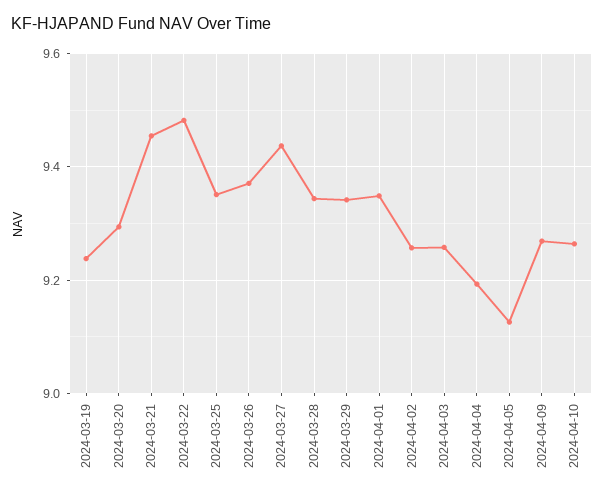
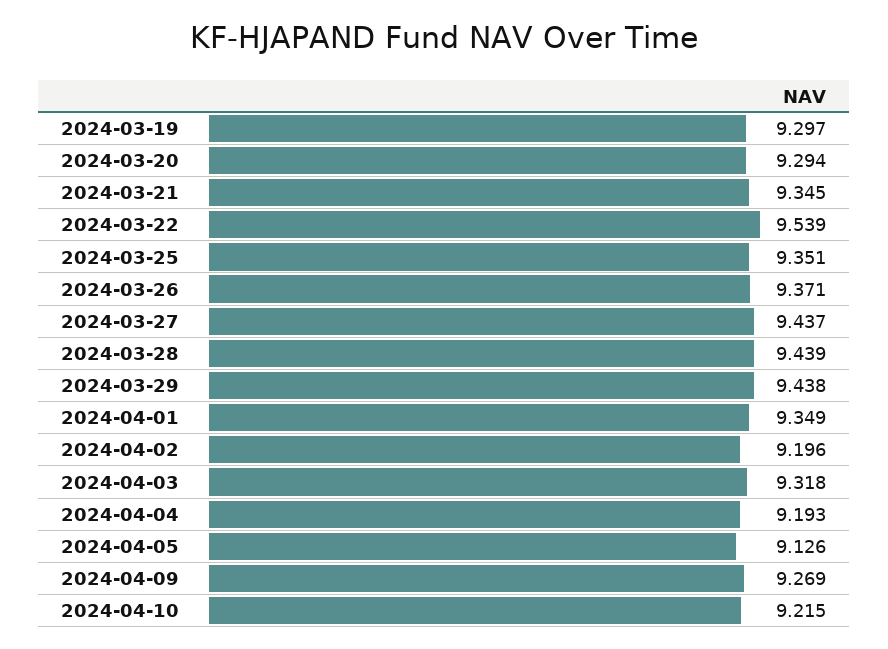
2024-03-19: 9.24 -> 9.297
2024-03-21: 9.46 -> 9.345
2024-03-22: 9.48 -> 9.539
2024-03-28: 9.34 -> 9.439
2024-03-29: 9.34 -> 9.438
2024-04-02: 9.26 -> 9.196
2024-04-03: 9.26 -> 9.318
2024-04-10: 9.26 -> 9.215

